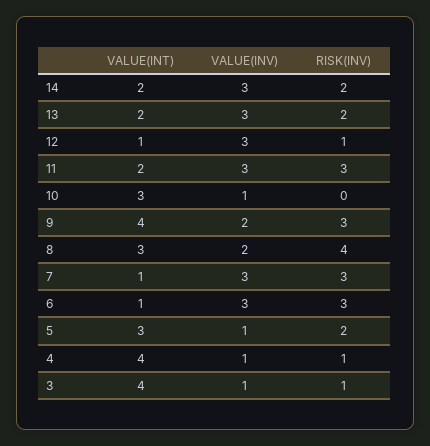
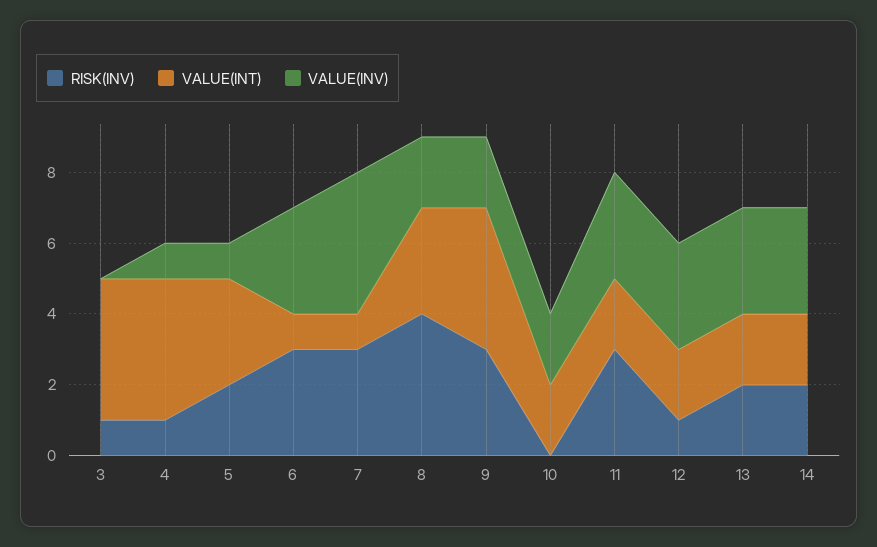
VALUE(INT), 12: 1 -> 2
VALUE(INT), 10: 3 -> 2
VALUE(INV), 10: 1 -> 2
VALUE(INV), 7: 3 -> 4
VALUE(INV), 3: 1 -> 0

